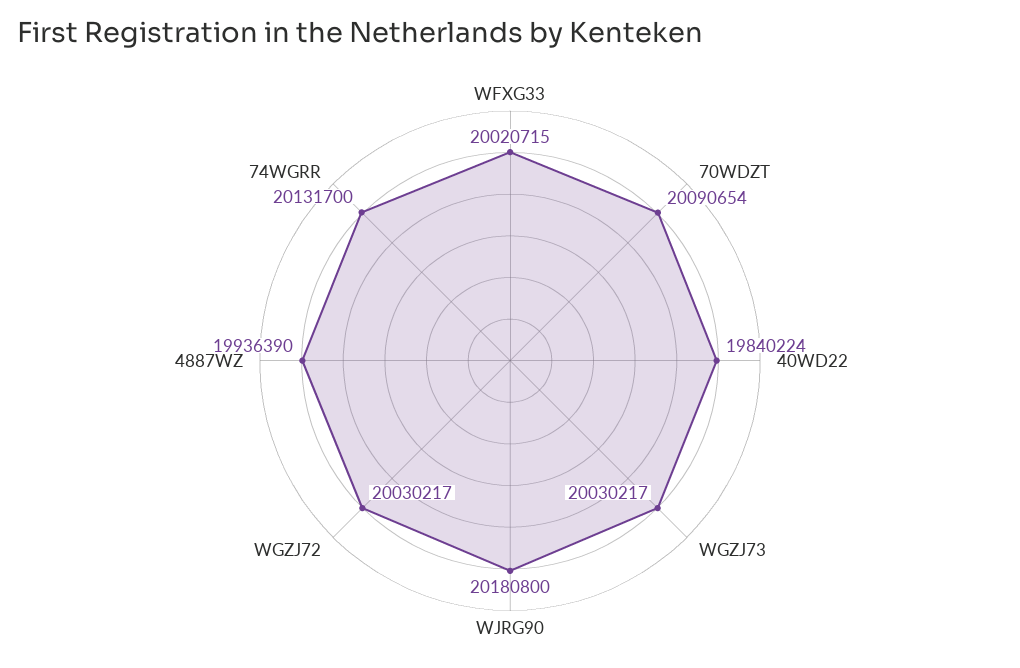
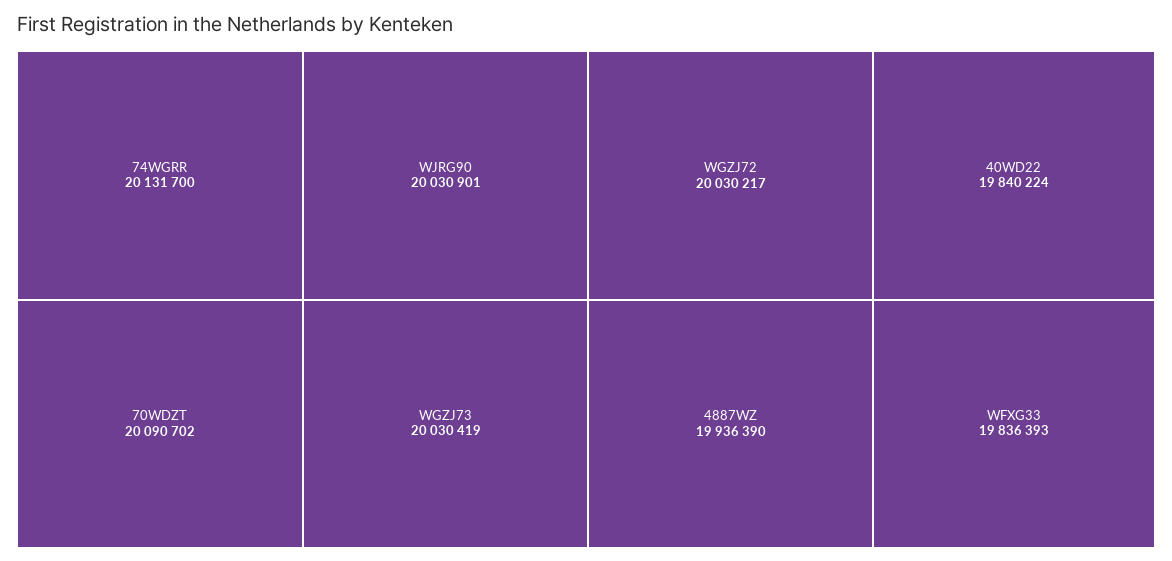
WFXG33: 20020715 -> 19836393
70WDZT: 20090654 -> 20090702
WGZJ73: 20030217 -> 20030419
WJRG90: 20180800 -> 20030901

